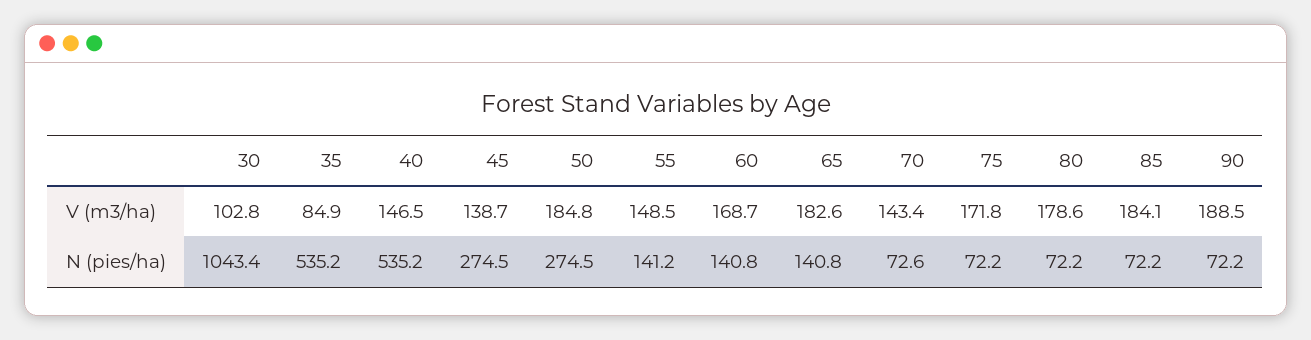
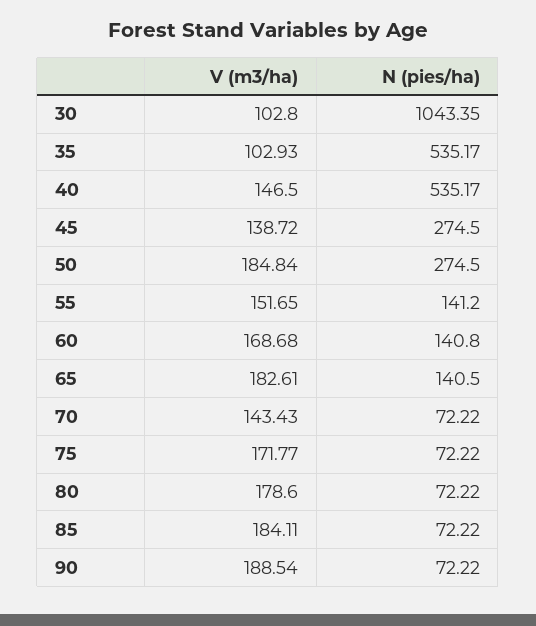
35, V (m3/ha): 84.9 -> 102.93
55, V (m3/ha): 148.5 -> 151.65
65, N (pies/ha): 140.8 -> 140.5
70, N (pies/ha): 72.6 -> 72.22

